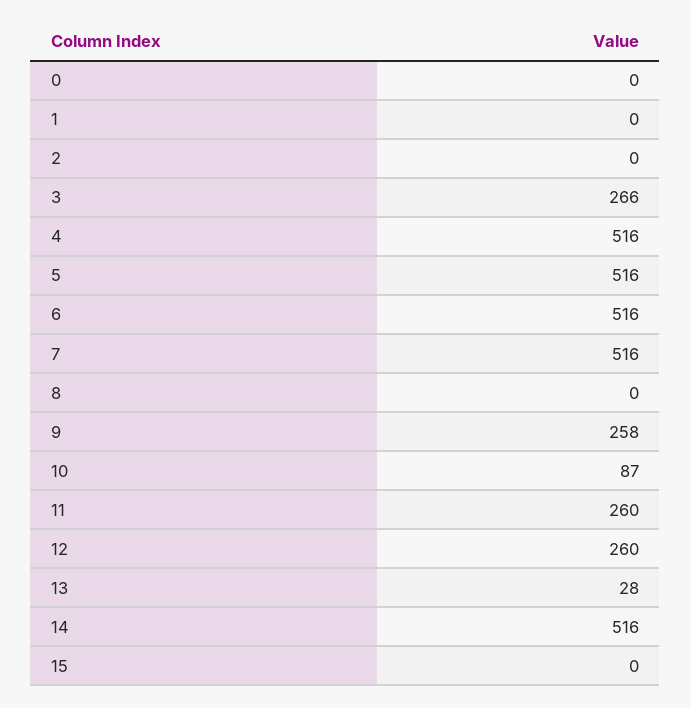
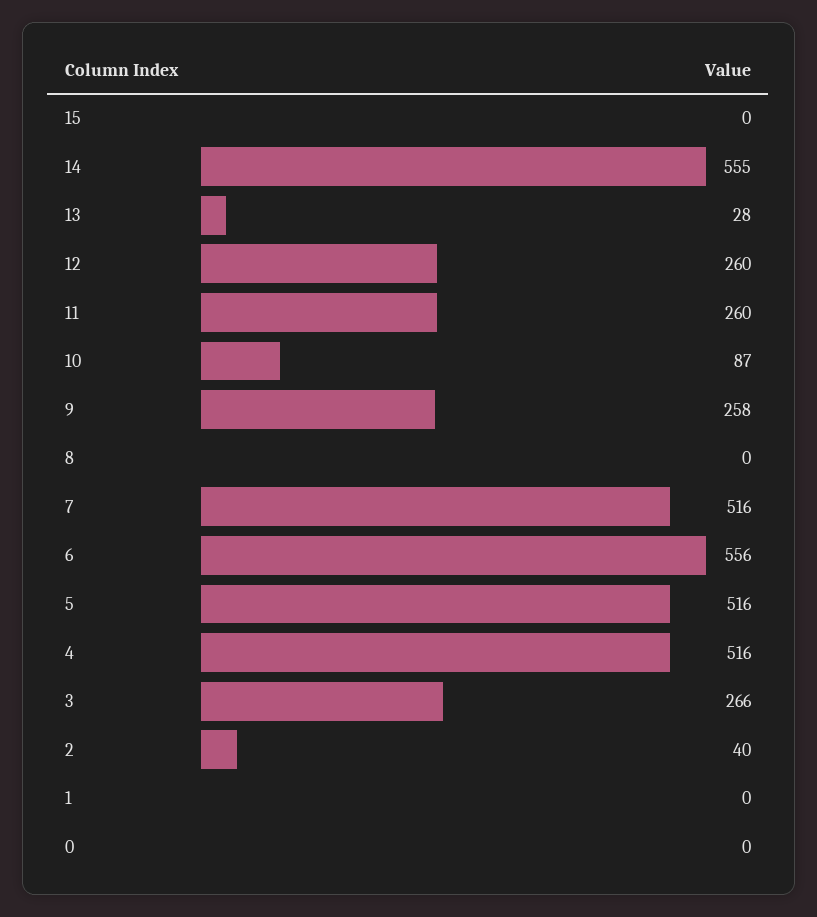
2: 0 -> 40
6: 516 -> 556
14: 516 -> 555

